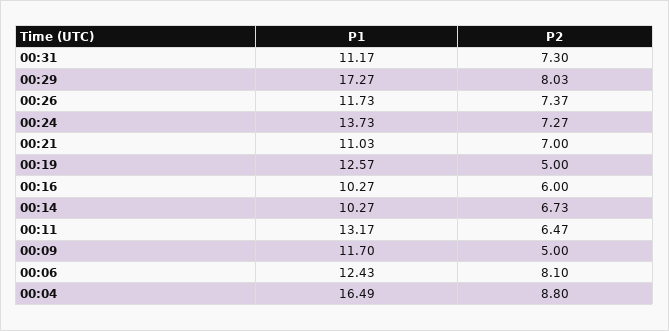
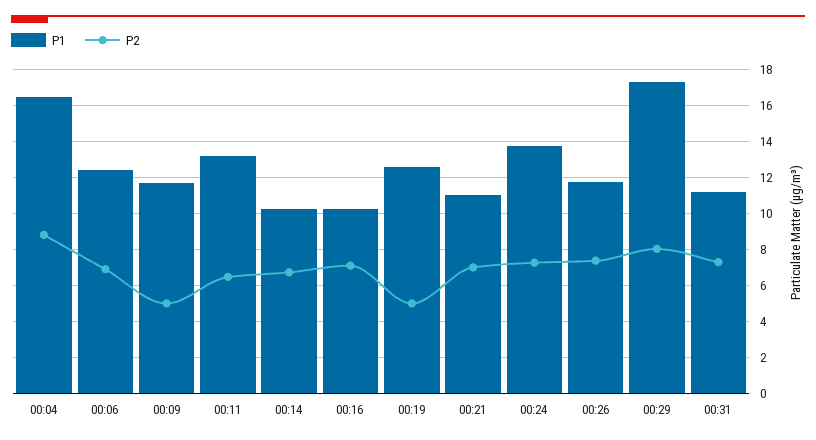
P2, 00:16: 6 -> 7
P2, 00:06: 8.1 -> 7

